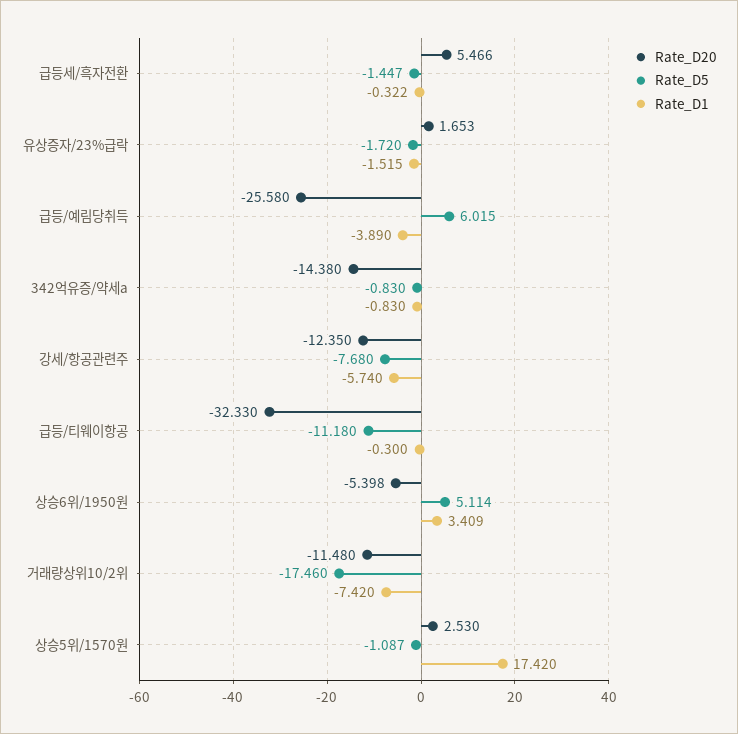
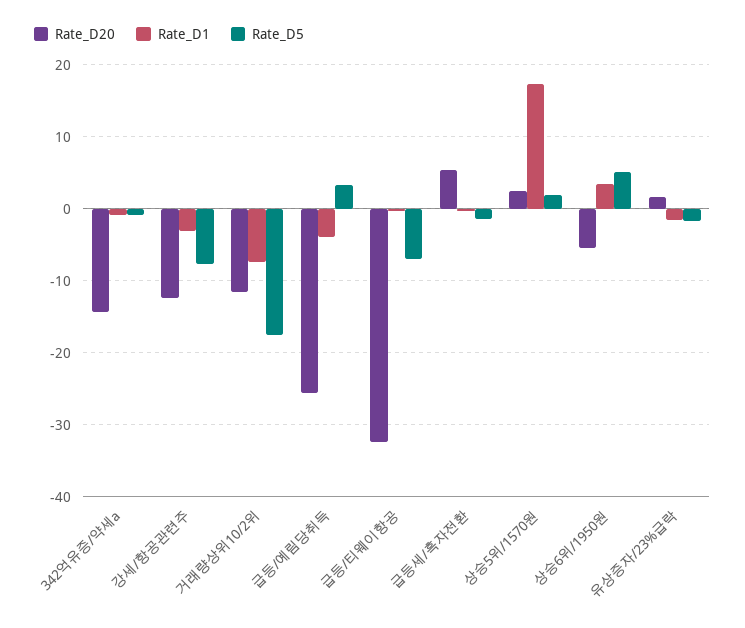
Rate_D5, 급등/예림당취득: 6.015 -> 3
Rate_D1, 강세/항공관련주: -5.74 -> -3
Rate_D5, 급등/티웨이항공: -11.18 -> -7
Rate_D5, 상승5위/1570원: -1.087 -> 2

